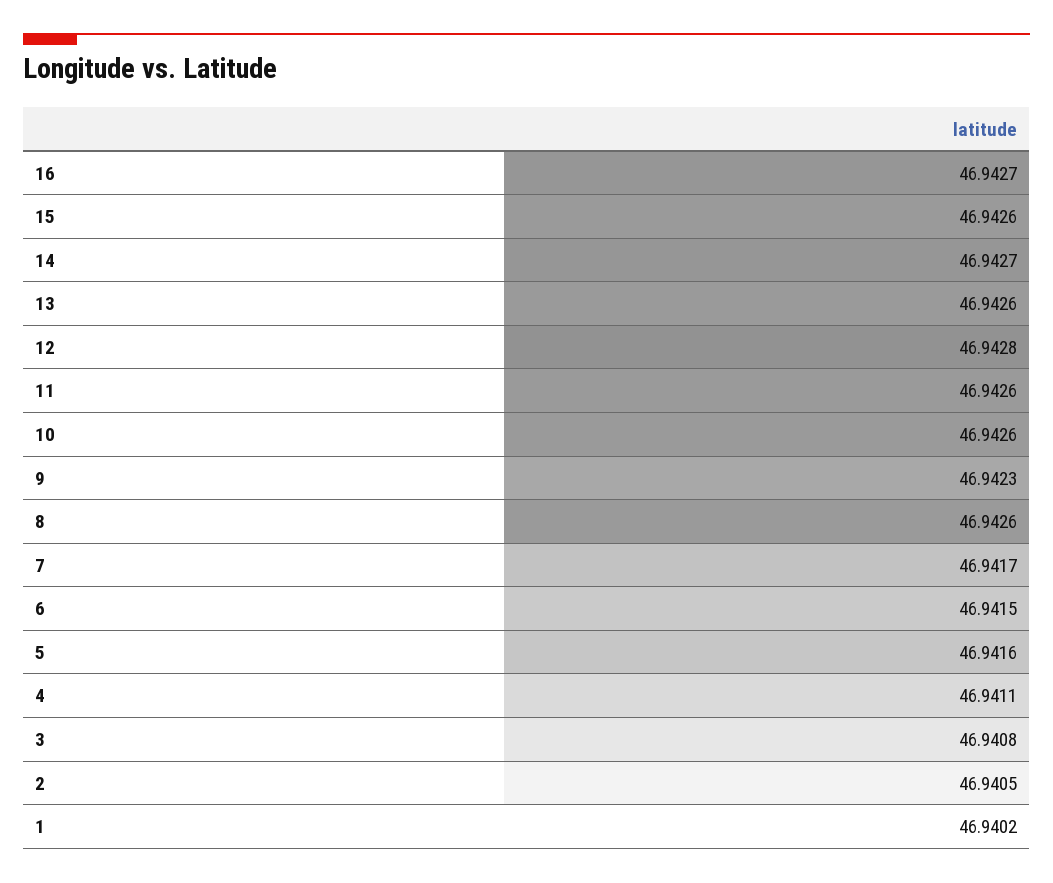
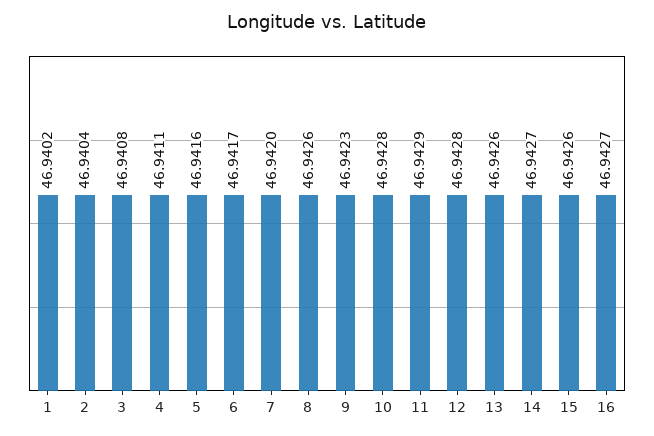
11: 46.9426 -> 46.9429
10: 46.9426 -> 46.9428
7: 46.9417 -> 46.942
6: 46.9415 -> 46.9417
2: 46.9405 -> 46.9404

